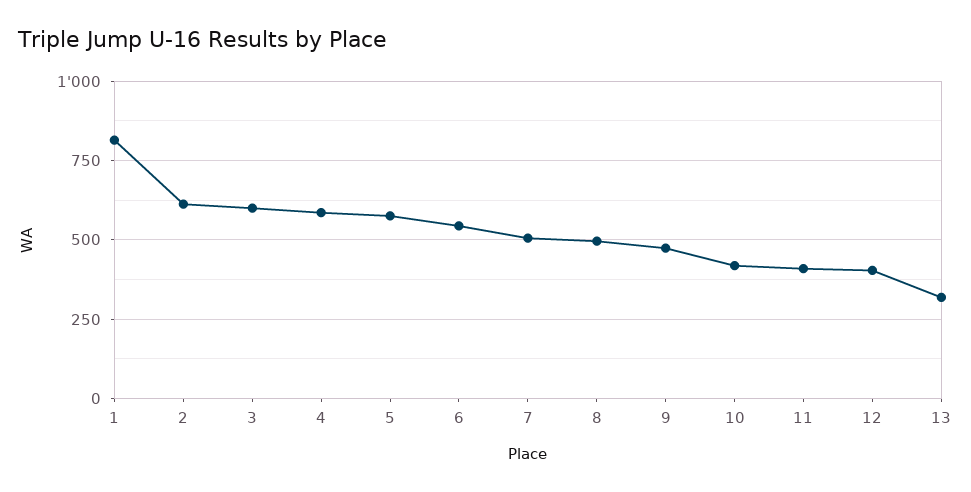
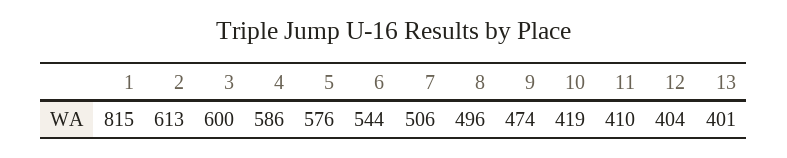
13: 325 -> 401

